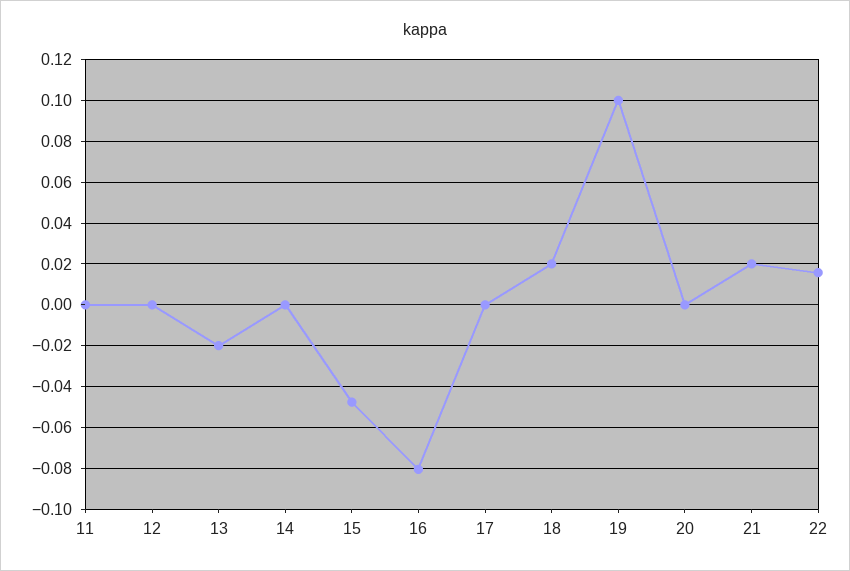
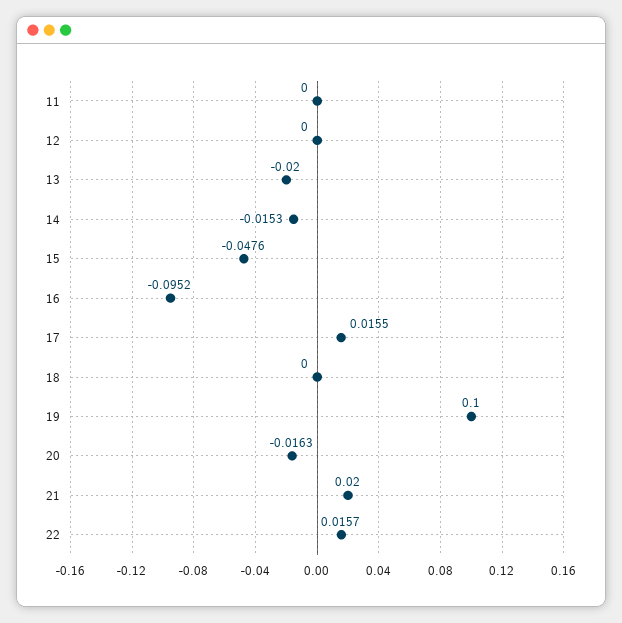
14: 0 -> -0.0153
16: -0.08 -> -0.0952
17: 0 -> 0.0155
18: 0.02 -> 0
20: 0 -> -0.0163

